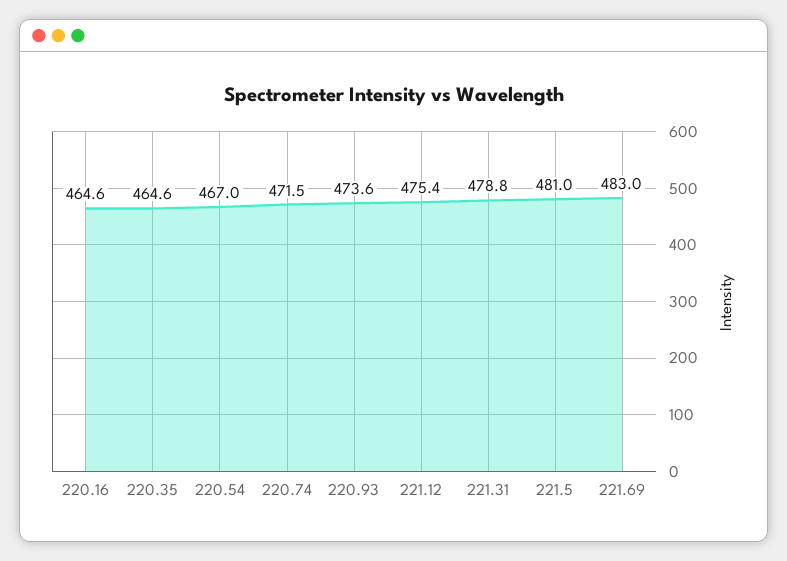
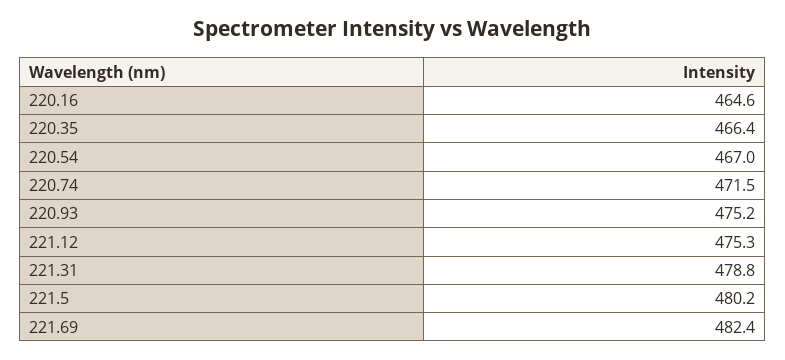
220.35: 464.6 -> 466.4
220.93: 473.6 -> 475.2
221.12: 475.4 -> 475.3
221.5: 481 -> 480.2
221.69: 483 -> 482.4

